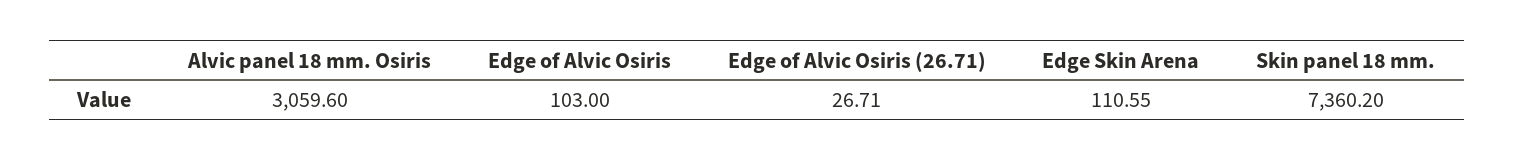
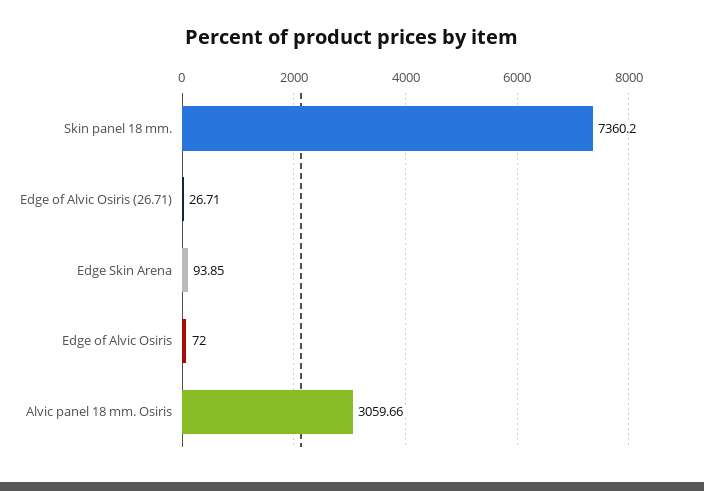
Alvic panel 18 mm. Osiris: 3059.6 -> 3059.66
Edge of Alvic Osiris: 103 -> 72
Edge Skin Arena: 110.55 -> 93.85

